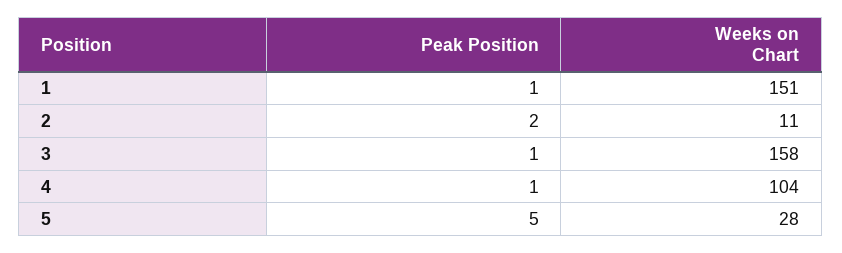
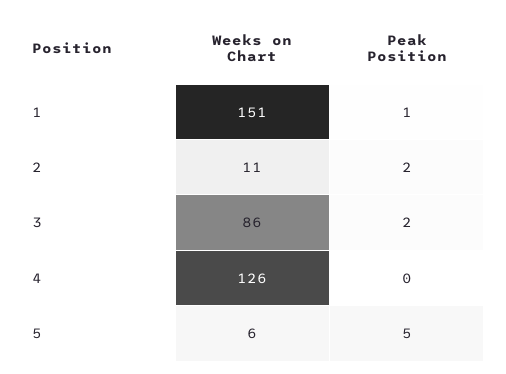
Peak Position, 3: 1 -> 2
Weeks on Chart, 3: 158 -> 86
Peak Position, 4: 1 -> 0
Weeks on Chart, 4: 104 -> 126
Weeks on Chart, 5: 28 -> 6

